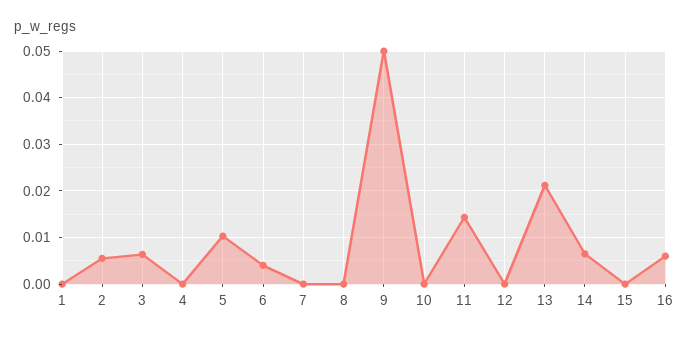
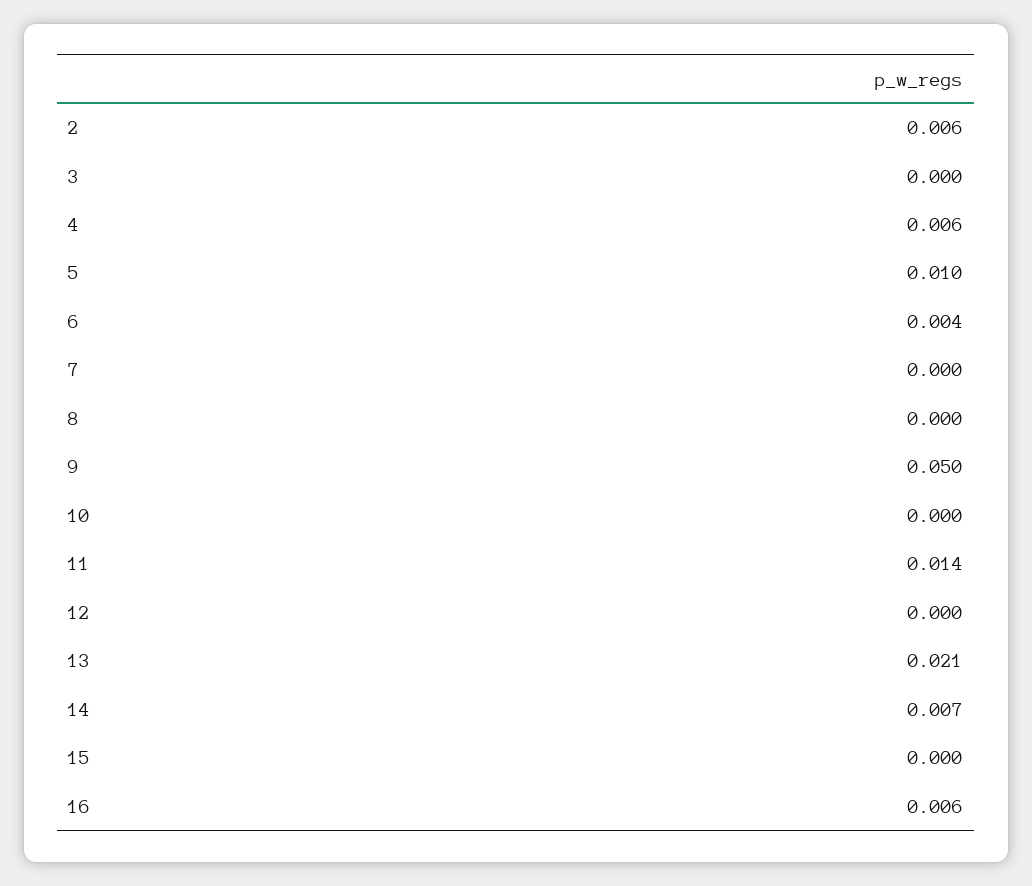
1: 0 -> none
3: 0.006 -> 0
4: 0 -> 0.006

